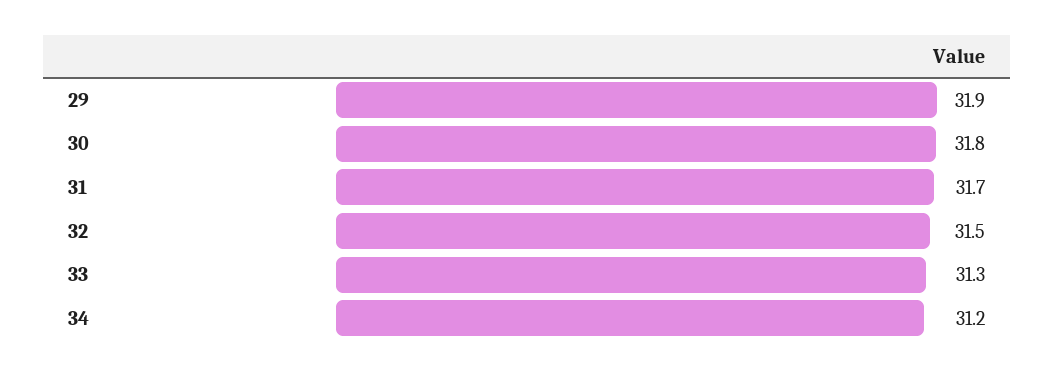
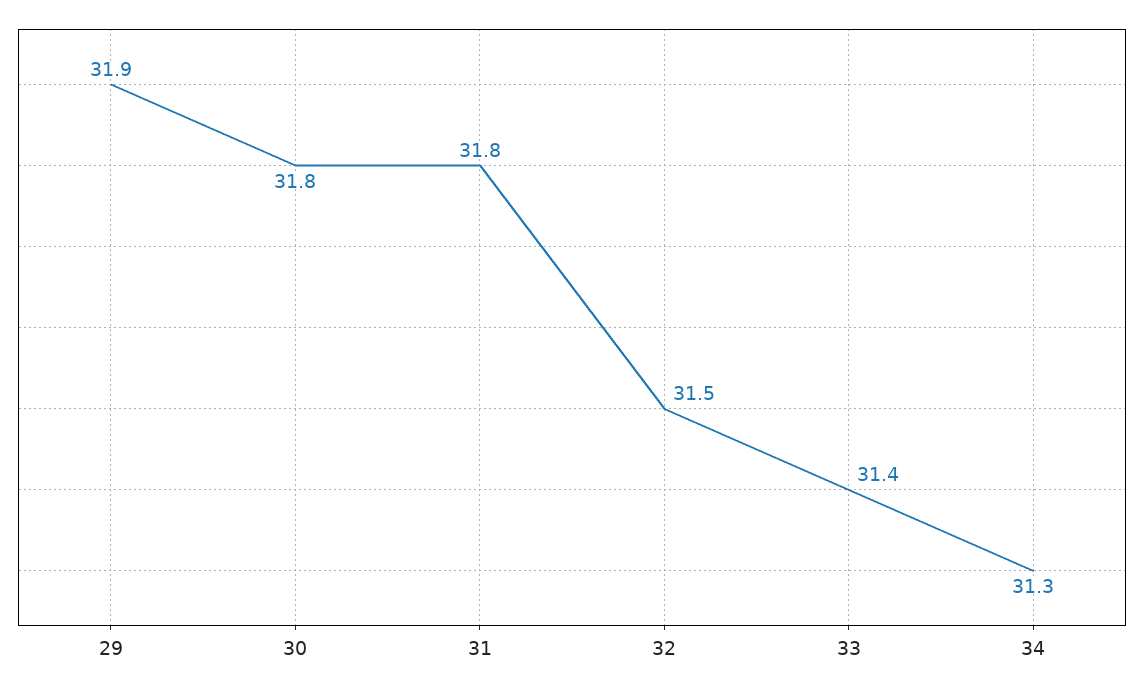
31: 31.7 -> 31.8
33: 31.3 -> 31.4
34: 31.2 -> 31.3

